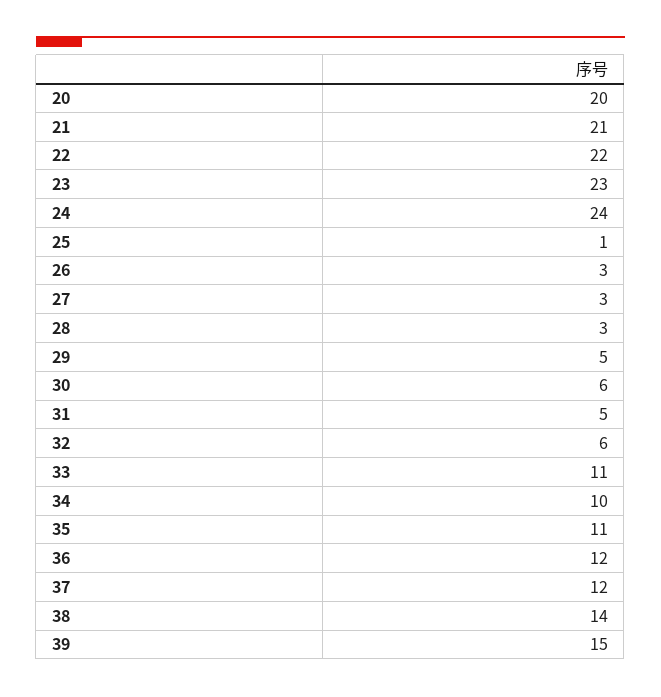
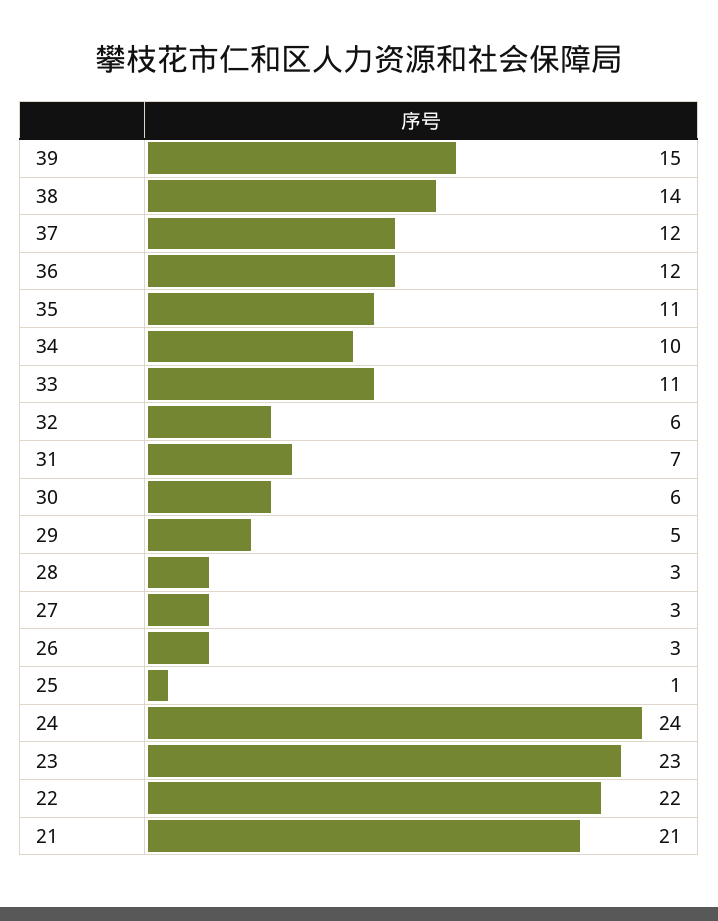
20: 20 -> none
31: 5 -> 7

